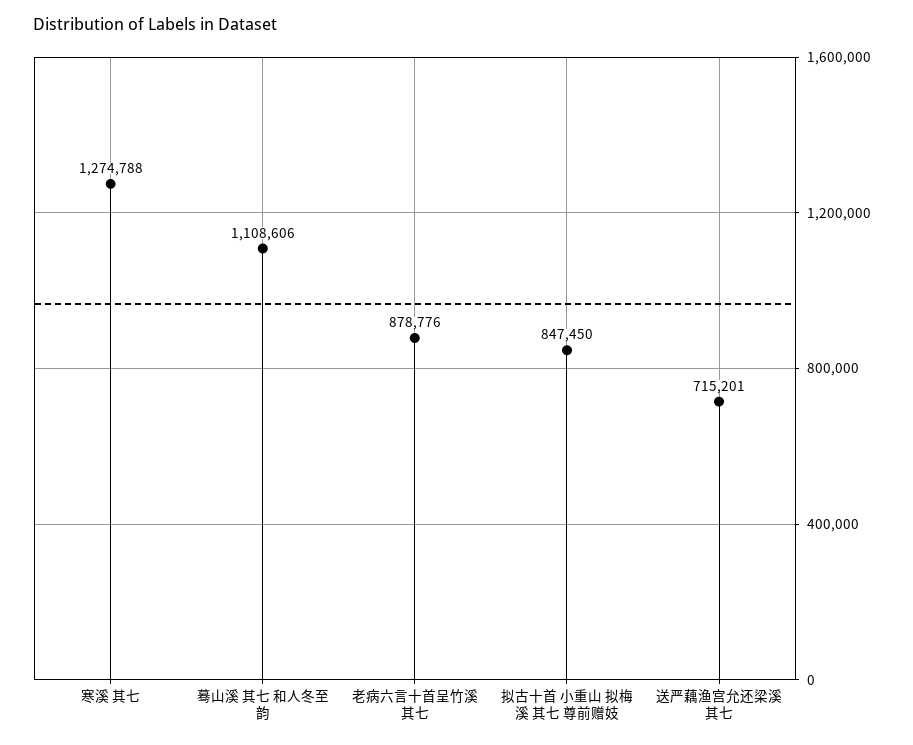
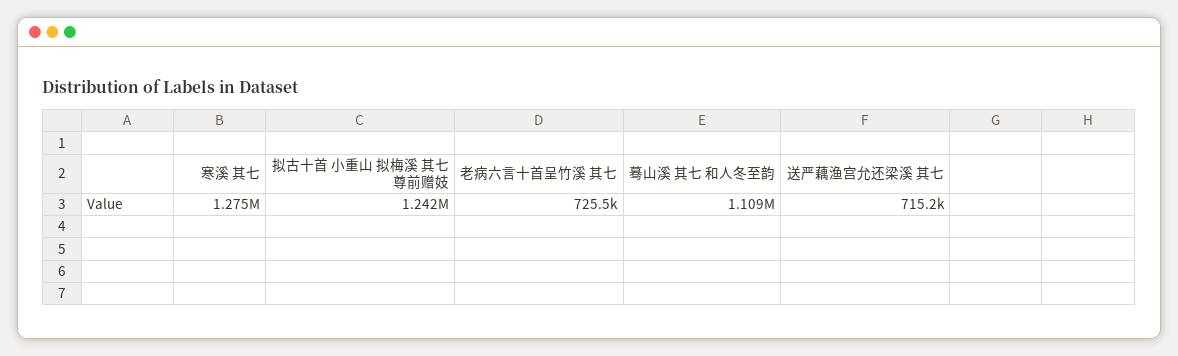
老病六言十首呈竹溪 其七: 878776 -> 725500
拟古十首 小重山 拟梅溪 其七 尊前赠妓: 847450 -> 1242000

